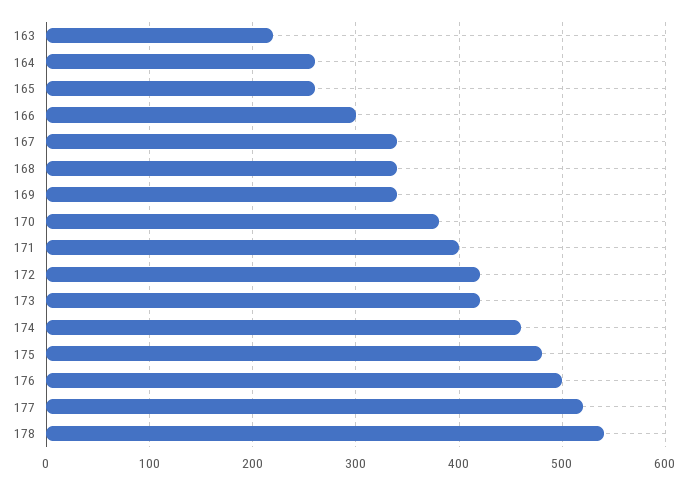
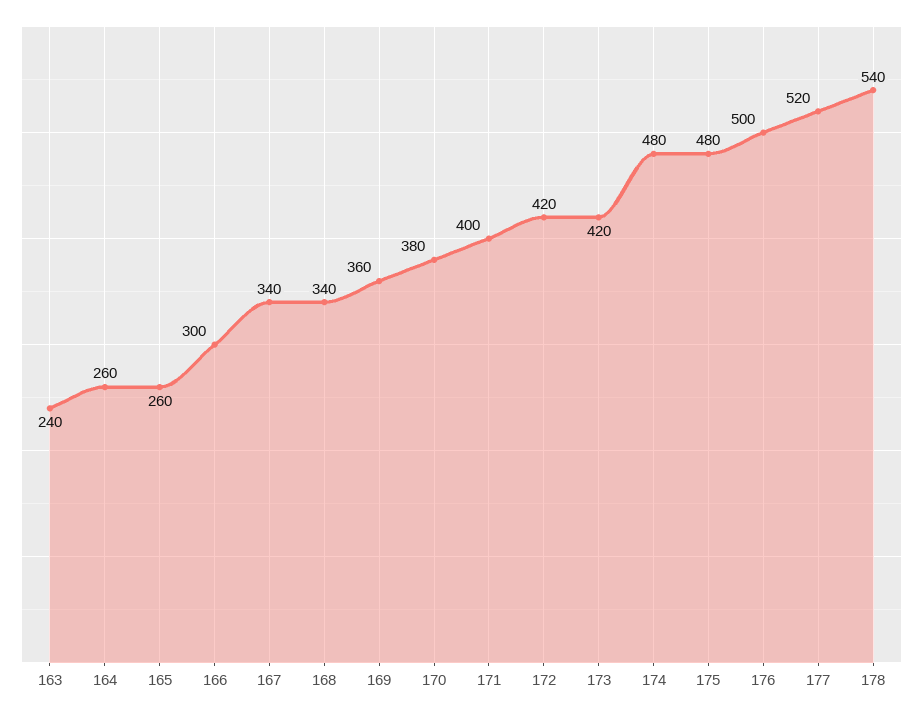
163: 220 -> 240
169: 340 -> 360
174: 460 -> 480

